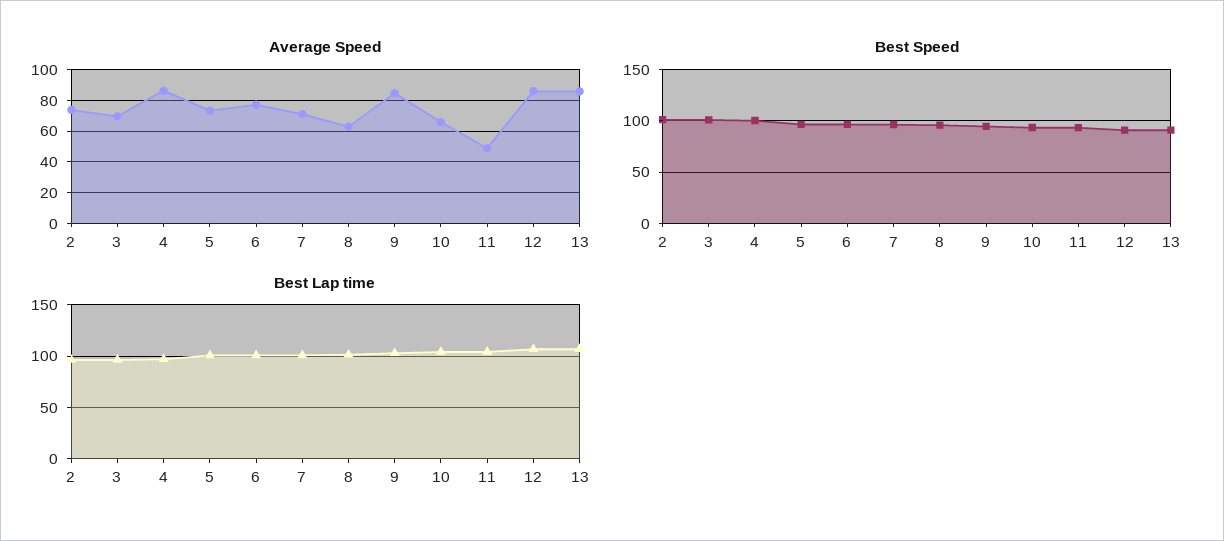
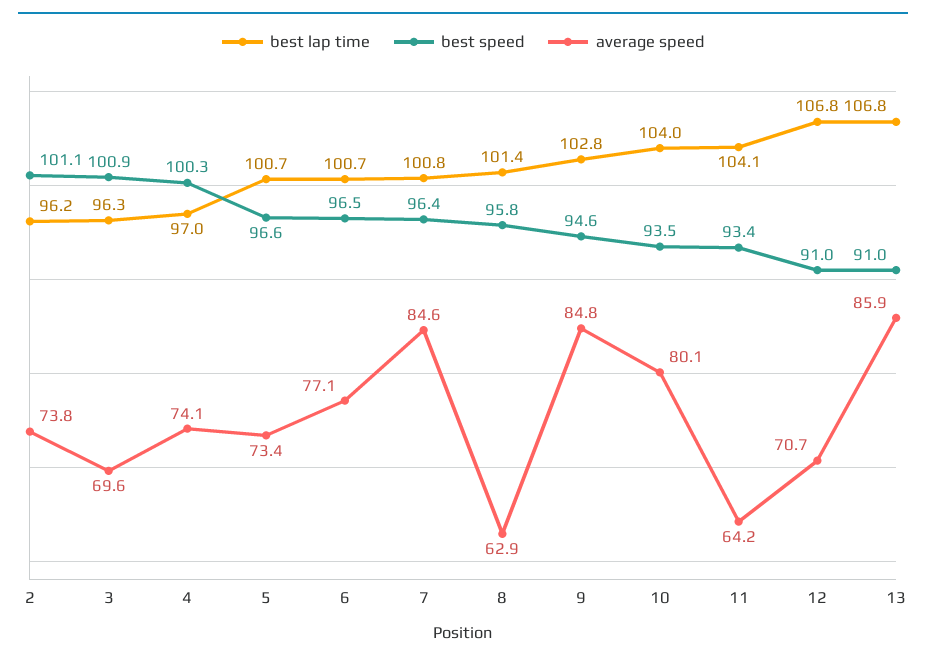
Average Speed, 4: 85 -> 74.1
Average Speed, 7: 70 -> 84.6
Average Speed, 10: 65 -> 80.1
Average Speed, 11: 50 -> 64.2
Average Speed, 12: 85 -> 70.7

